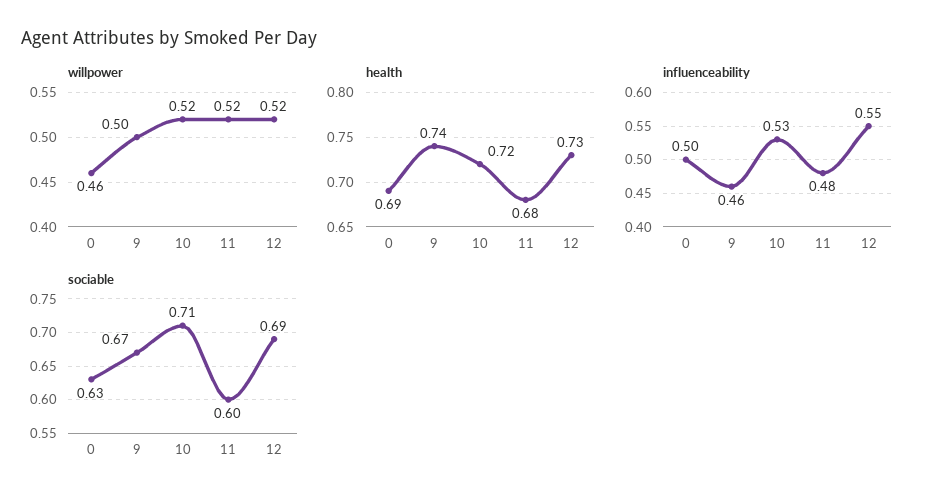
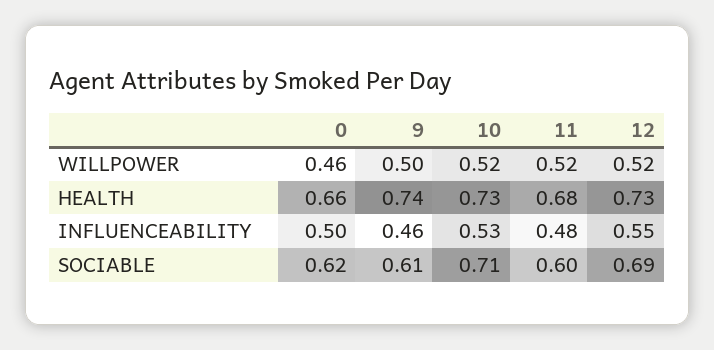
health, 0: 0.69 -> 0.66
health, 10: 0.72 -> 0.73
sociable, 0: 0.63 -> 0.62
sociable, 9: 0.67 -> 0.61

